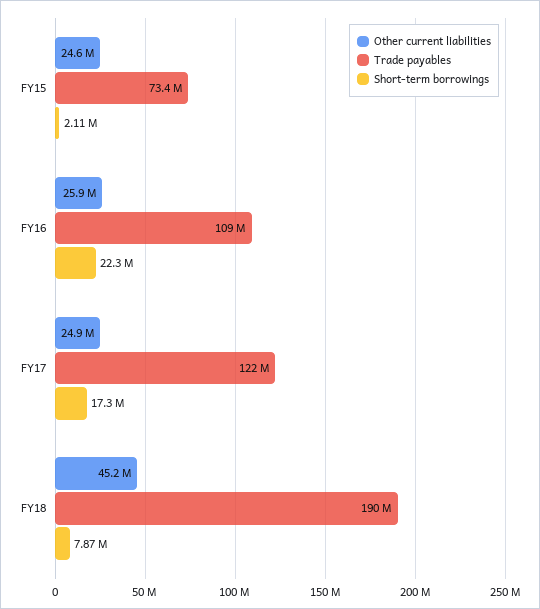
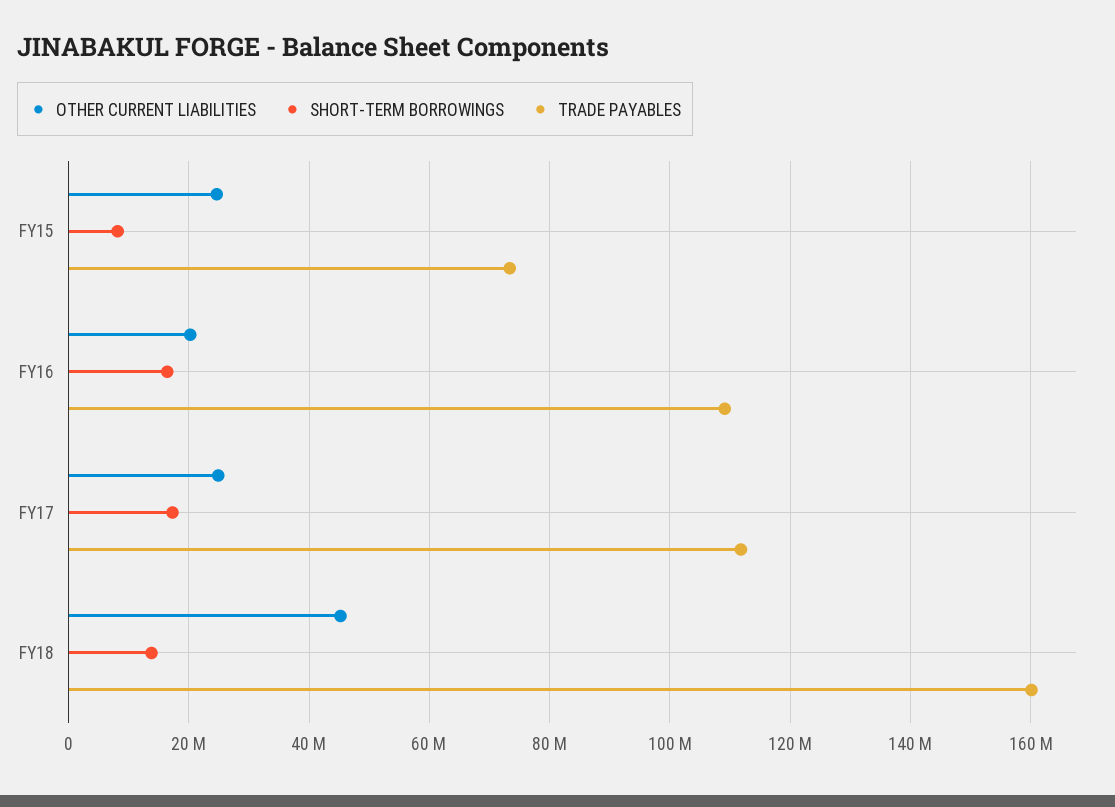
Short-term borrowings, FY15: 2110000 -> 8000000
Other current liabilities, FY16: 25900000 -> 20000000
Short-term borrowings, FY16: 22300000 -> 16000000
Trade payables, FY17: 122000000 -> 112000000
Trade payables, FY18: 190000000 -> 160000000
Short-term borrowings, FY18: 7870000 -> 14000000

